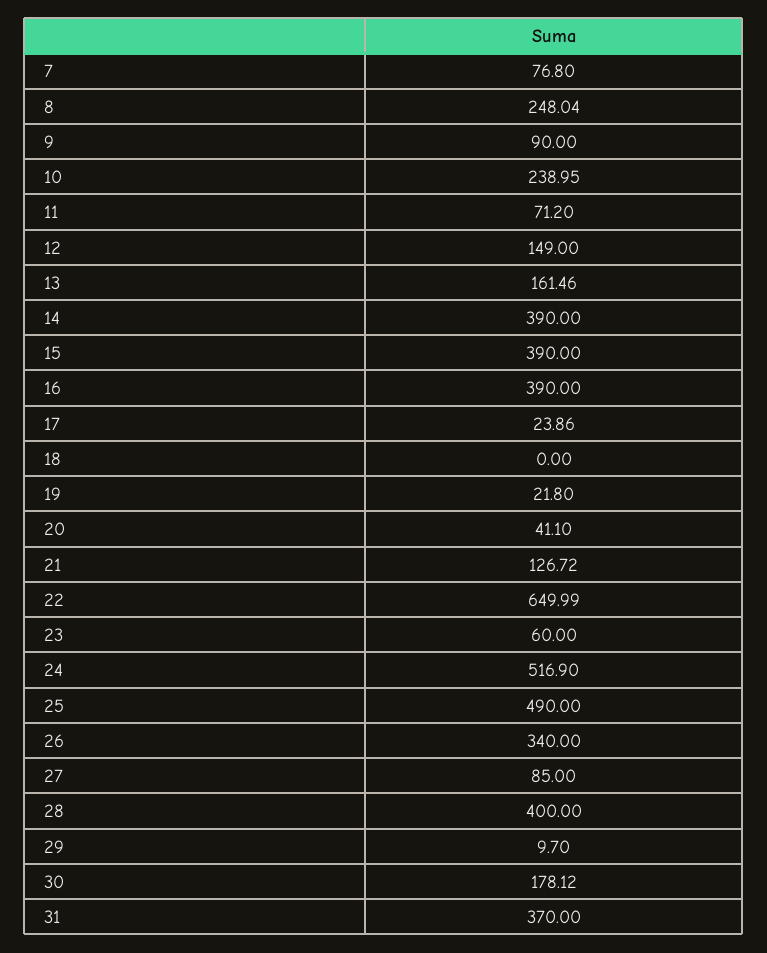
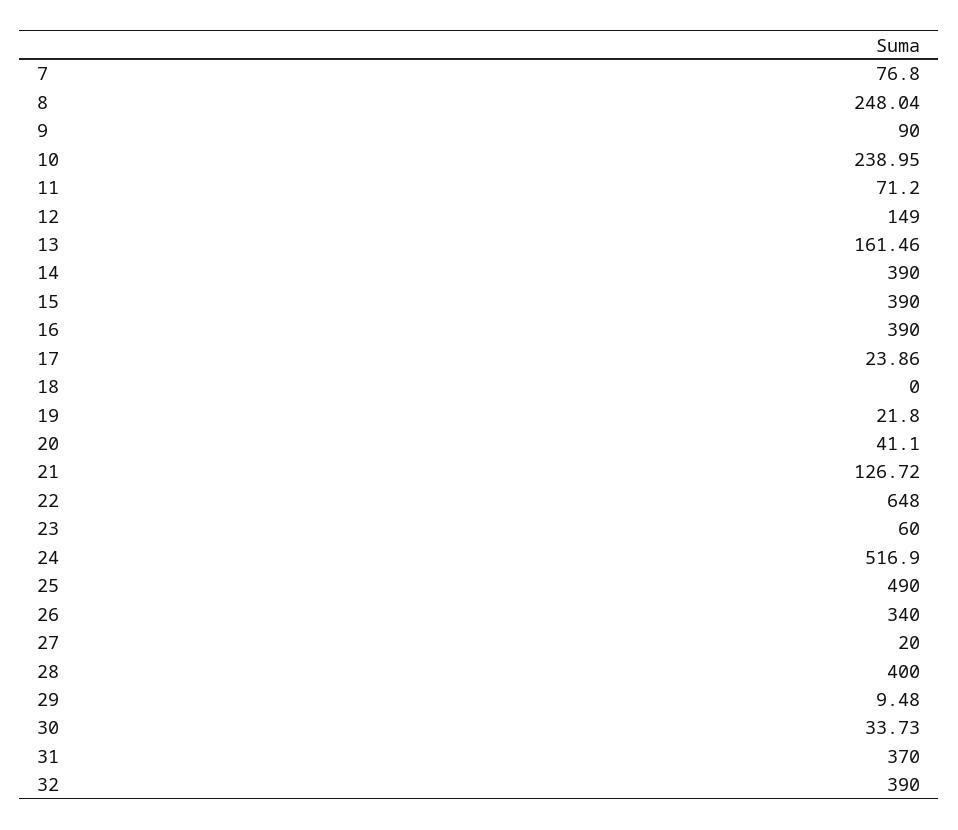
22: 649.99 -> 648
27: 85 -> 20
29: 9.7 -> 9.48
30: 178.12 -> 33.73
32: none -> 390

